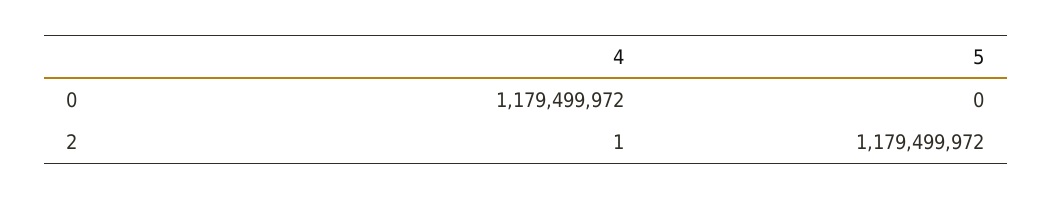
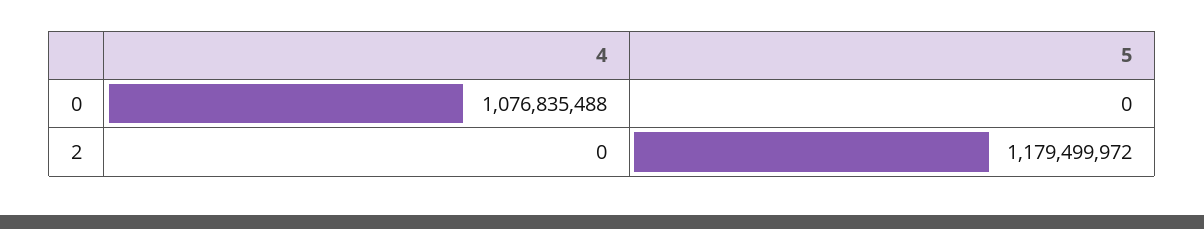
4, 0: 1179499972 -> 1076835488
4, 2: 1 -> 0

